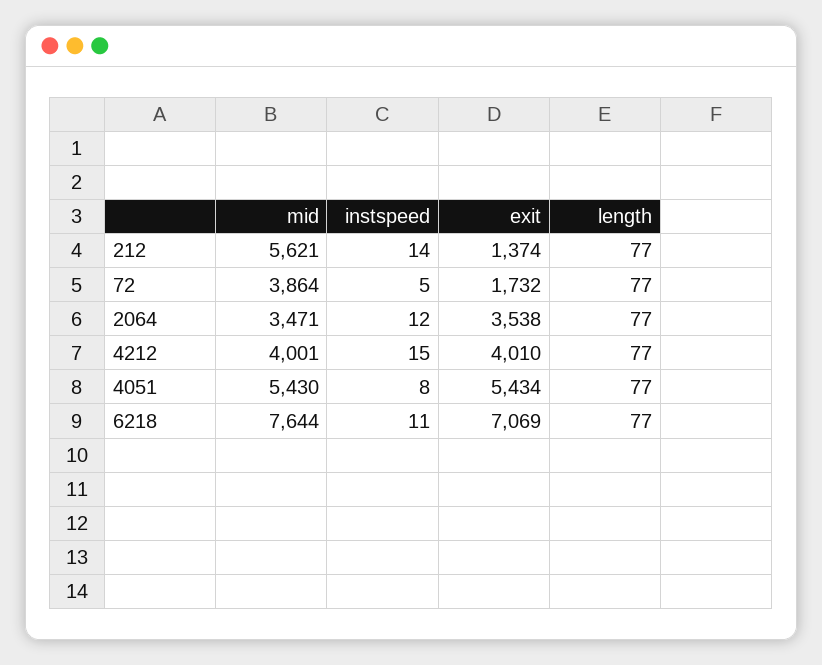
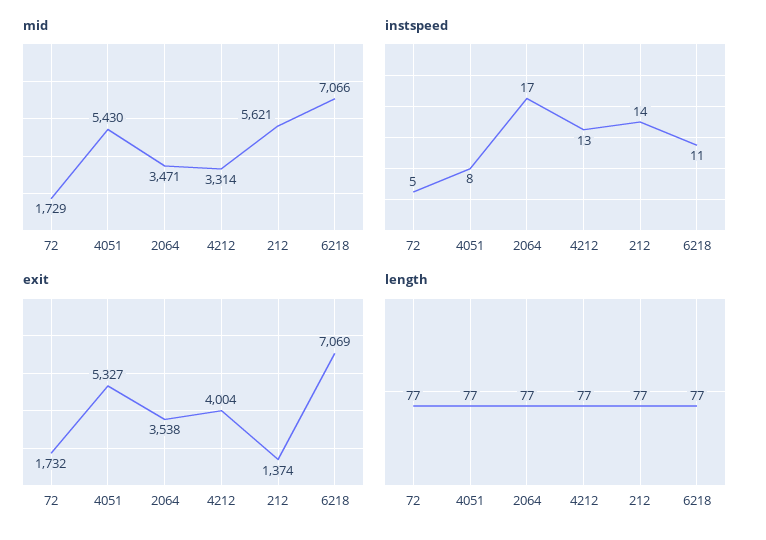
mid, 72: 3864 -> 1729
instspeed, 2064: 12 -> 17
mid, 4212: 4001 -> 3314
instspeed, 4212: 15 -> 13
exit, 4212: 4010 -> 4004
exit, 4051: 5434 -> 5327
mid, 6218: 7644 -> 7066

